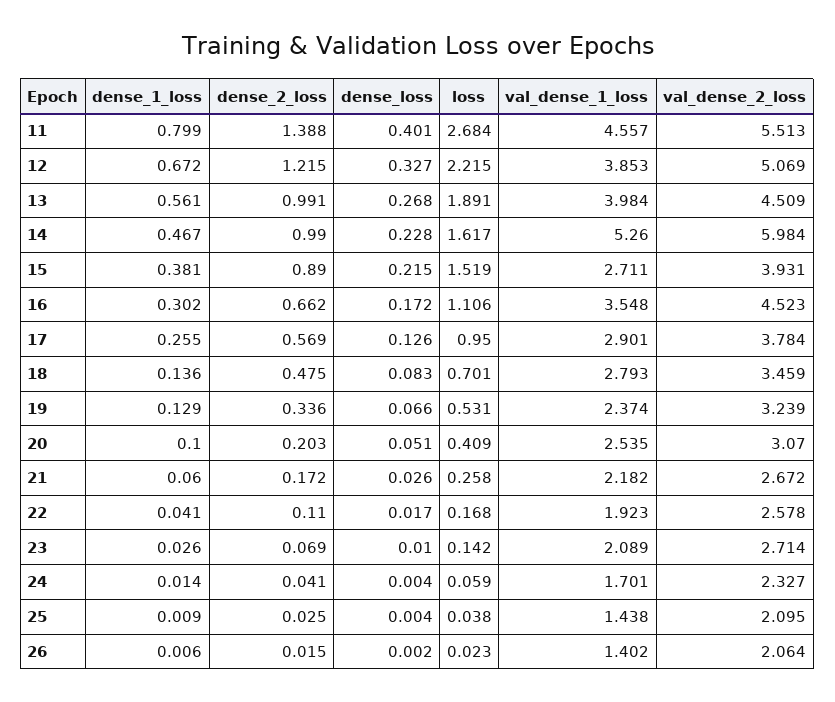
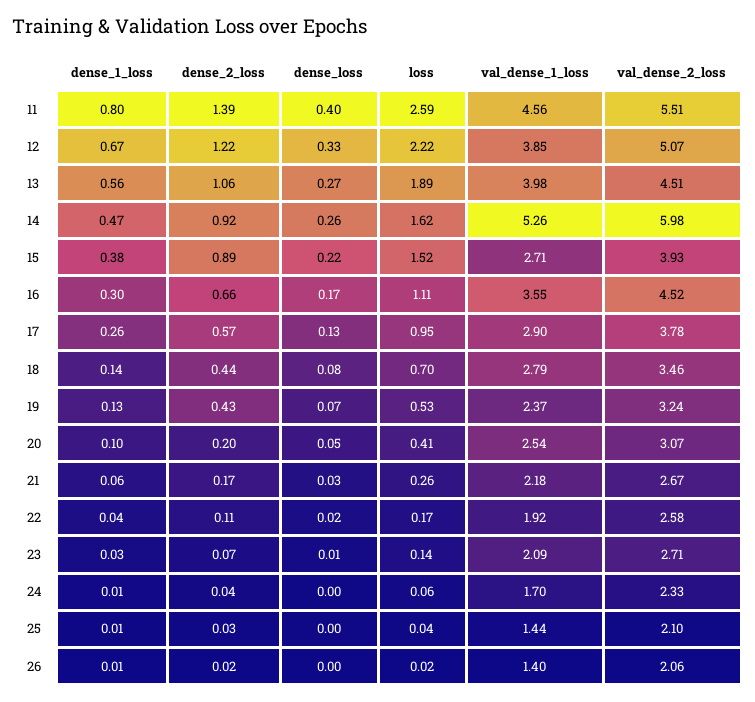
loss, 11: 2.684 -> 2.59
dense_2_loss, 13: 0.991 -> 1.06
dense_2_loss, 14: 0.99 -> 0.92
dense_loss, 14: 0.228 -> 0.26
dense_2_loss, 18: 0.475 -> 0.44
dense_2_loss, 19: 0.336 -> 0.43

